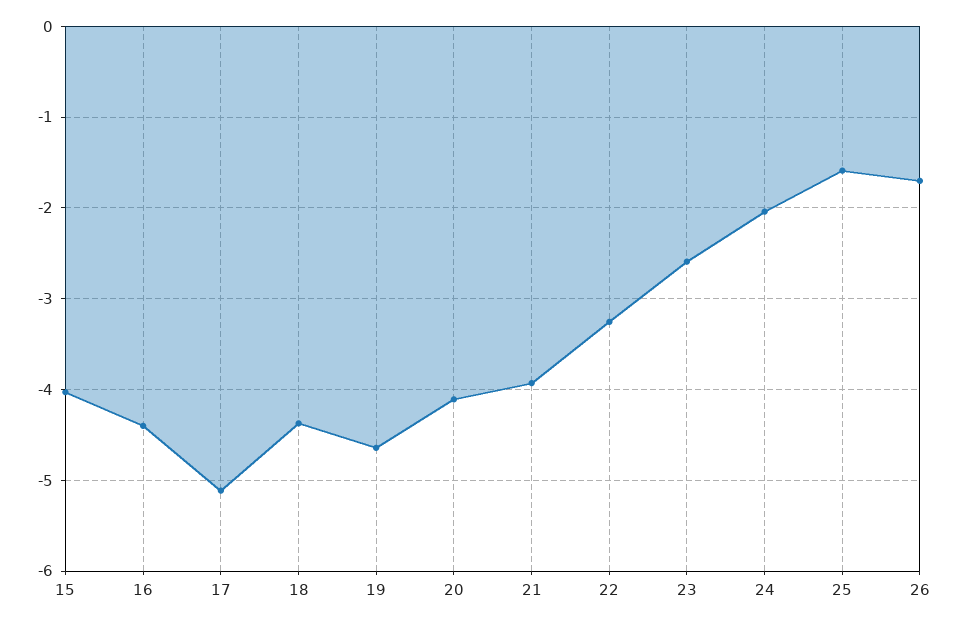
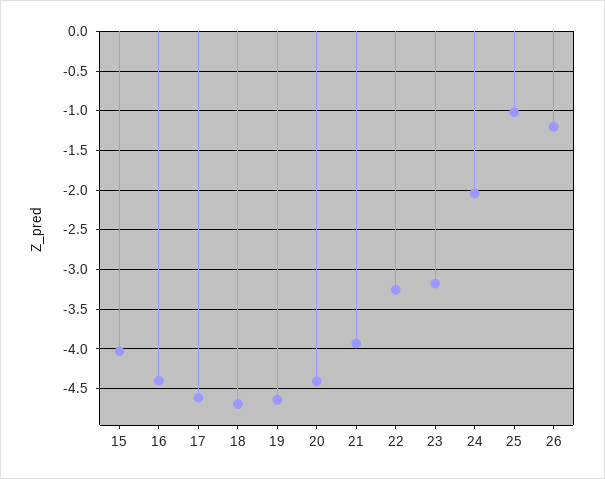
17: -5.1 -> -4.6
18: -4.4 -> -4.7
20: -4.1 -> -4.4
23: -2.6 -> -3.2
25: -1.6 -> -1
26: -1.7 -> -1.2

